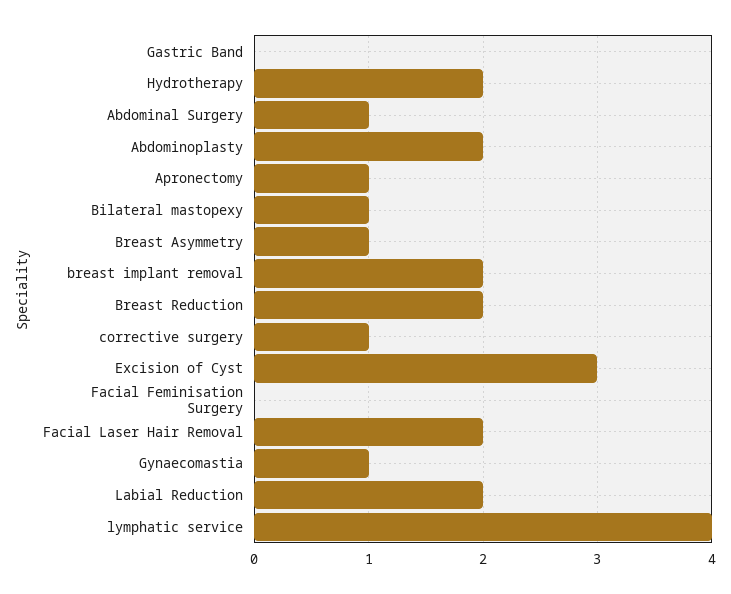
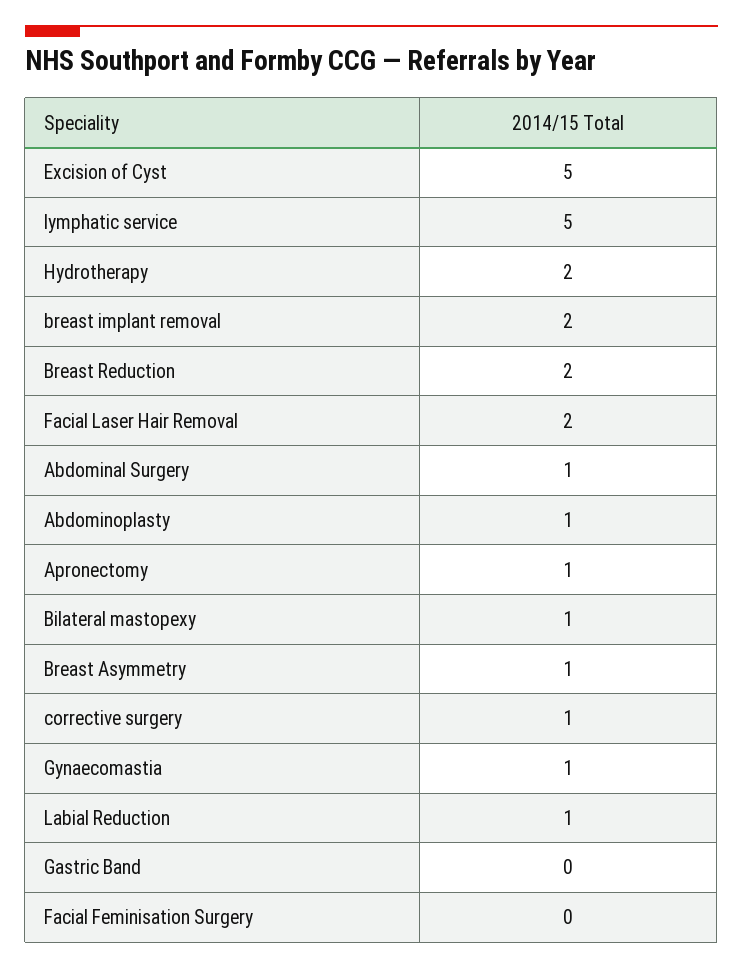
Abdominoplasty: 2 -> 1
Excision of Cyst: 3 -> 5
Labial Reduction: 2 -> 1
lymphatic service: 4 -> 5

